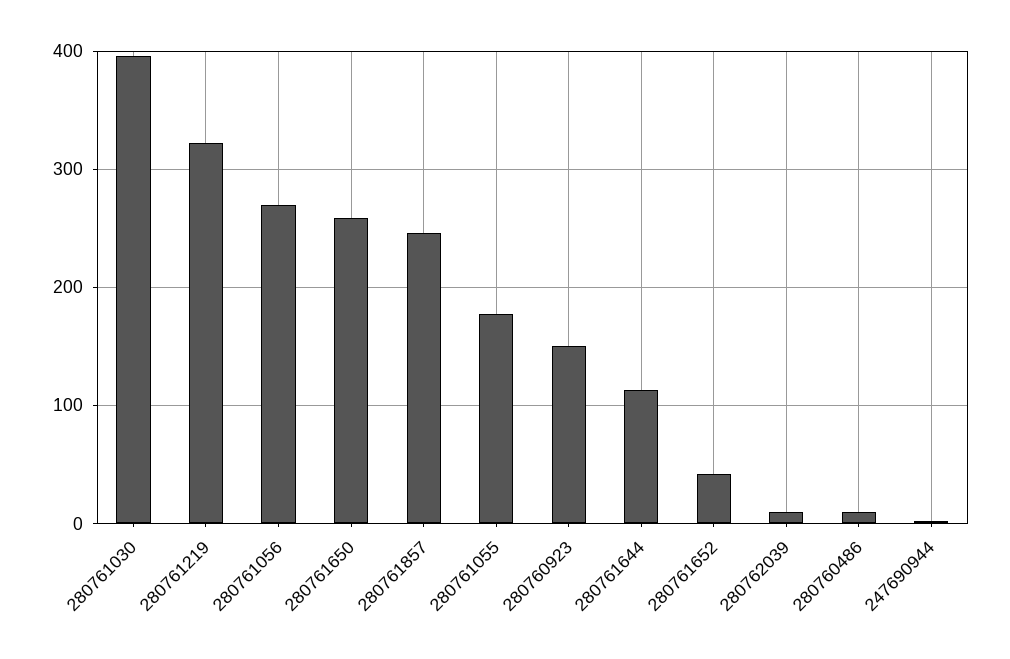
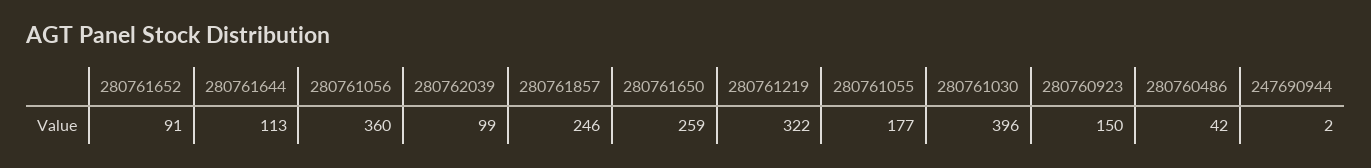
280761056: 270 -> 360
280761652: 40 -> 91
280762039: 10 -> 99
280760486: 10 -> 42

